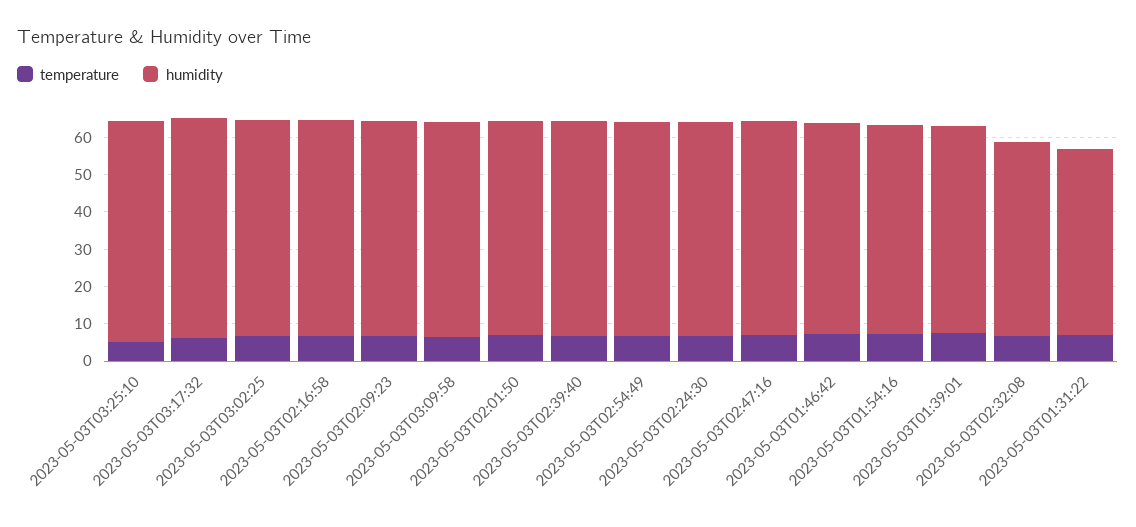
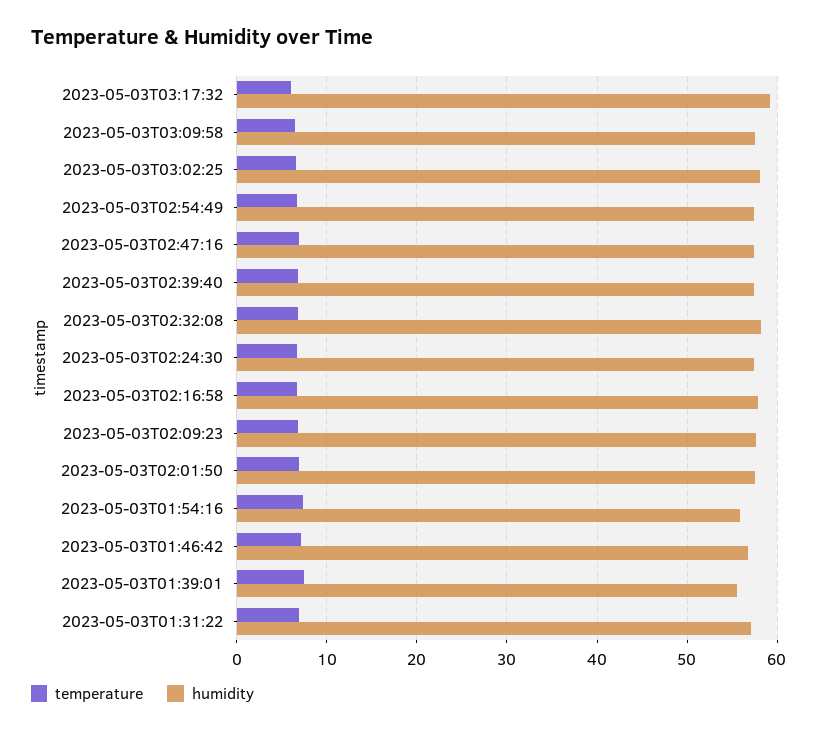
temperature, 2023-05-03T03:25:10: 5 -> none
humidity, 2023-05-03T03:25:10: 60 -> none
humidity, 2023-05-03T02:32:08: 52.5 -> 58
humidity, 2023-05-03T01:31:22: 50 -> 57

